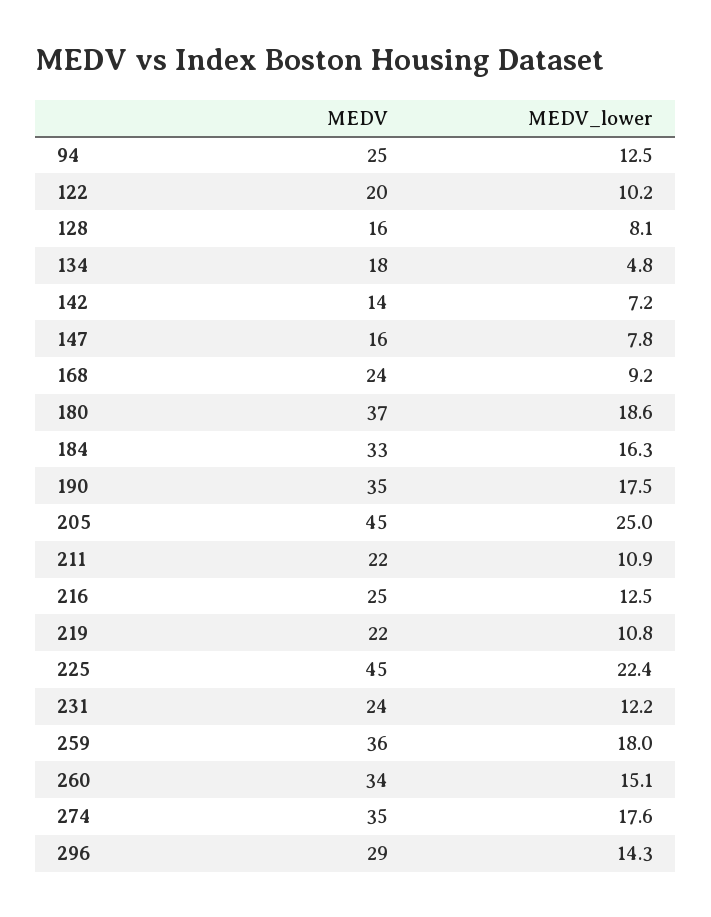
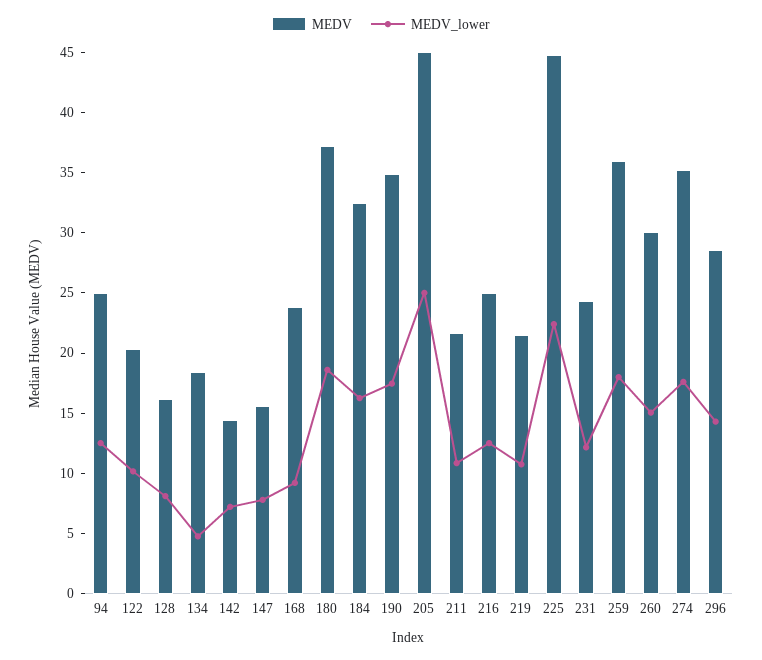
MEDV, 260: 34 -> 30

